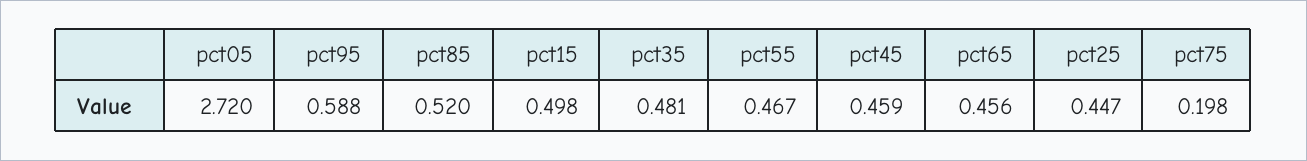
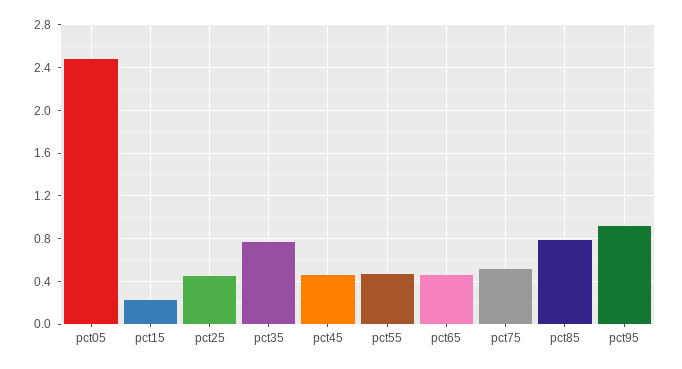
pct05: 2.72 -> 2.5
pct95: 0.588 -> 0.9
pct85: 0.52 -> 0.8
pct15: 0.498 -> 0.2
pct35: 0.481 -> 0.8
pct75: 0.198 -> 0.5

